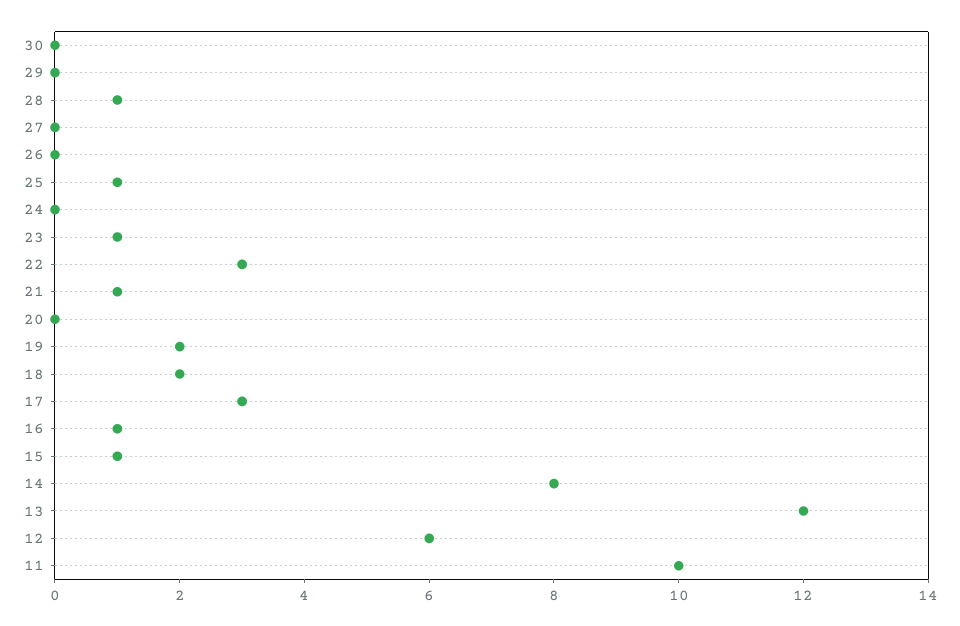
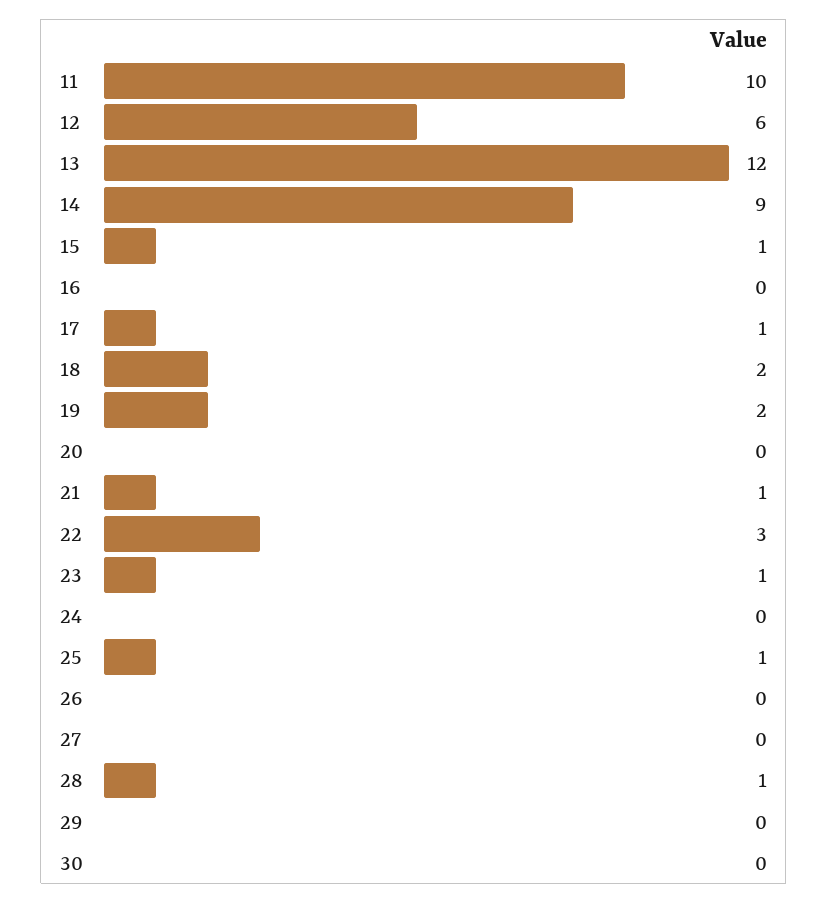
17: 3 -> 1
16: 1 -> 0
14: 8 -> 9

